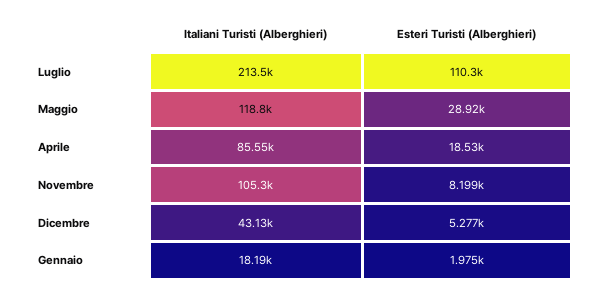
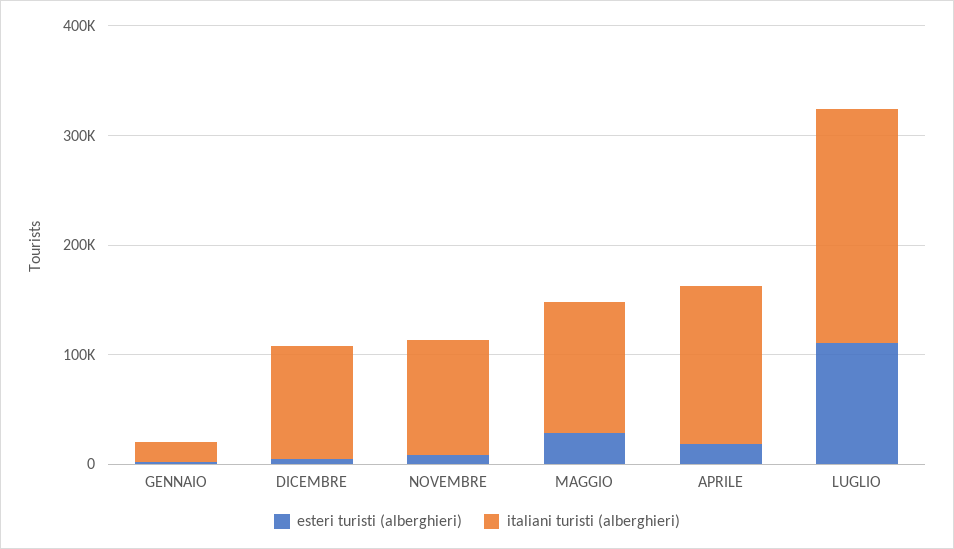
Italiani Turisti (Alberghieri), Aprile: 85550 -> 140000
Italiani Turisti (Alberghieri), Dicembre: 43130 -> 100000

